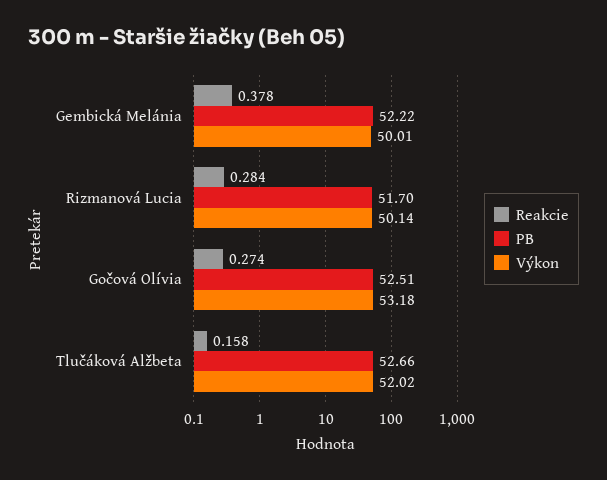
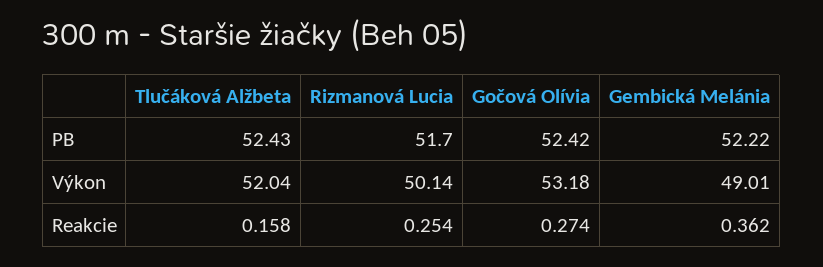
Reakcie, Gembická Melánia: 0.378 -> 0.362
Výkon, Gembická Melánia: 50.01 -> 49.01
Reakcie, Rizmanová Lucia: 0.284 -> 0.254
PB, Gočová Olívia: 52.51 -> 52.42
PB, Tlučáková Alžbeta: 52.66 -> 52.43
Výkon, Tlučáková Alžbeta: 52.02 -> 52.04

